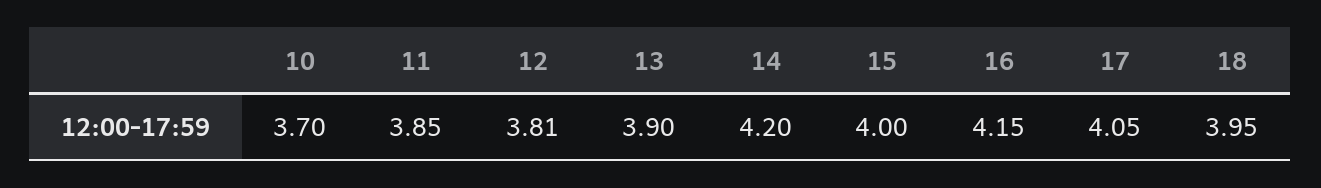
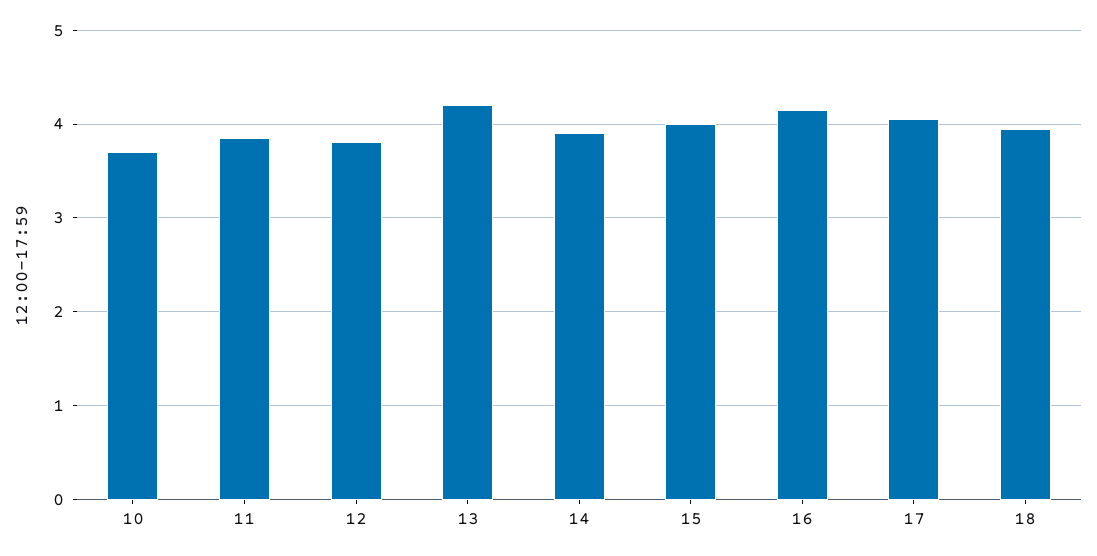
13: 3.9 -> 4.2
14: 4.2 -> 3.9

